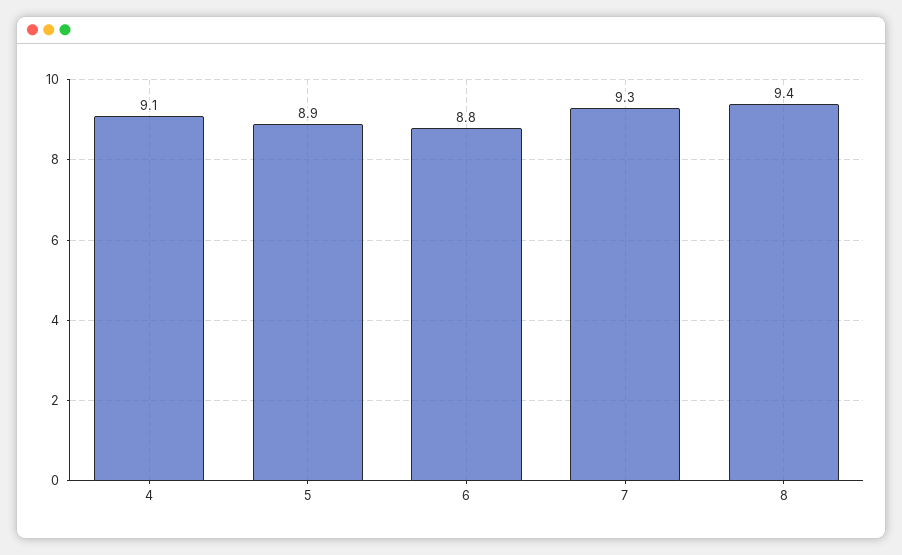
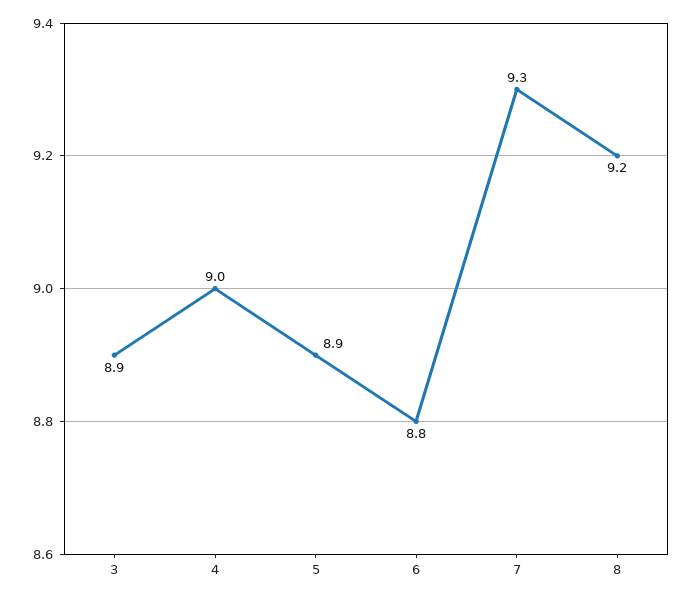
4: 9.1 -> 9
8: 9.4 -> 9.2
3: none -> 8.9

